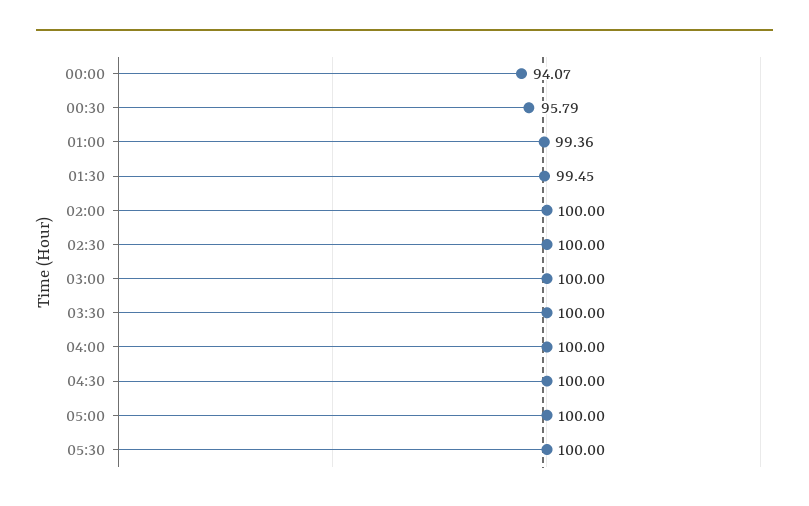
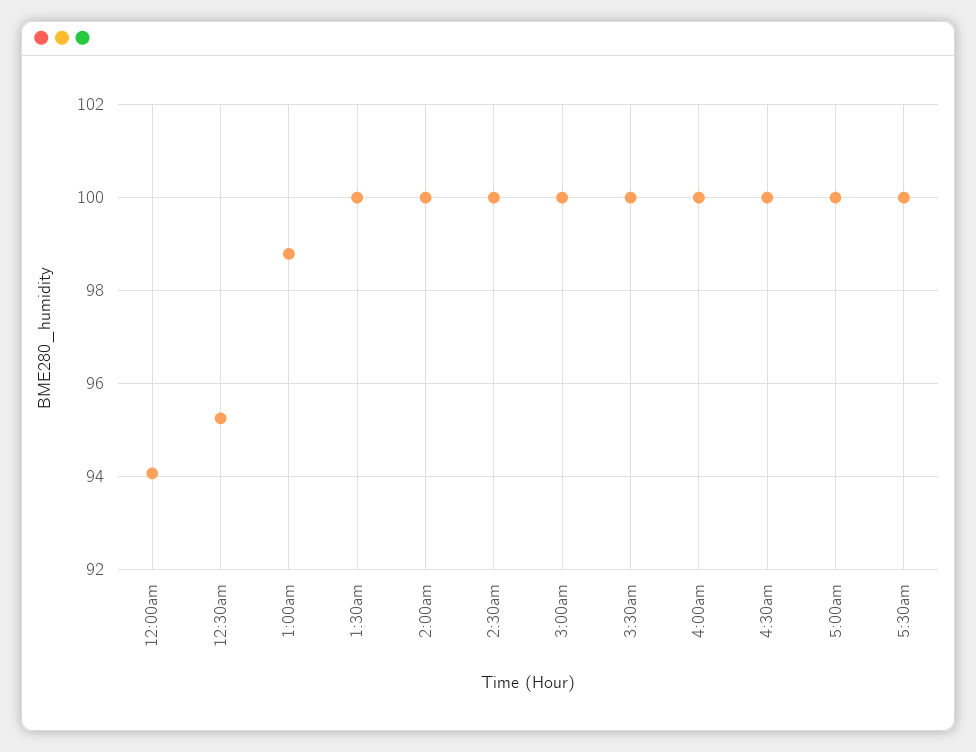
00:30: 95.79 -> 95.2
01:00: 99.36 -> 98.8
01:30: 99.45 -> 100

